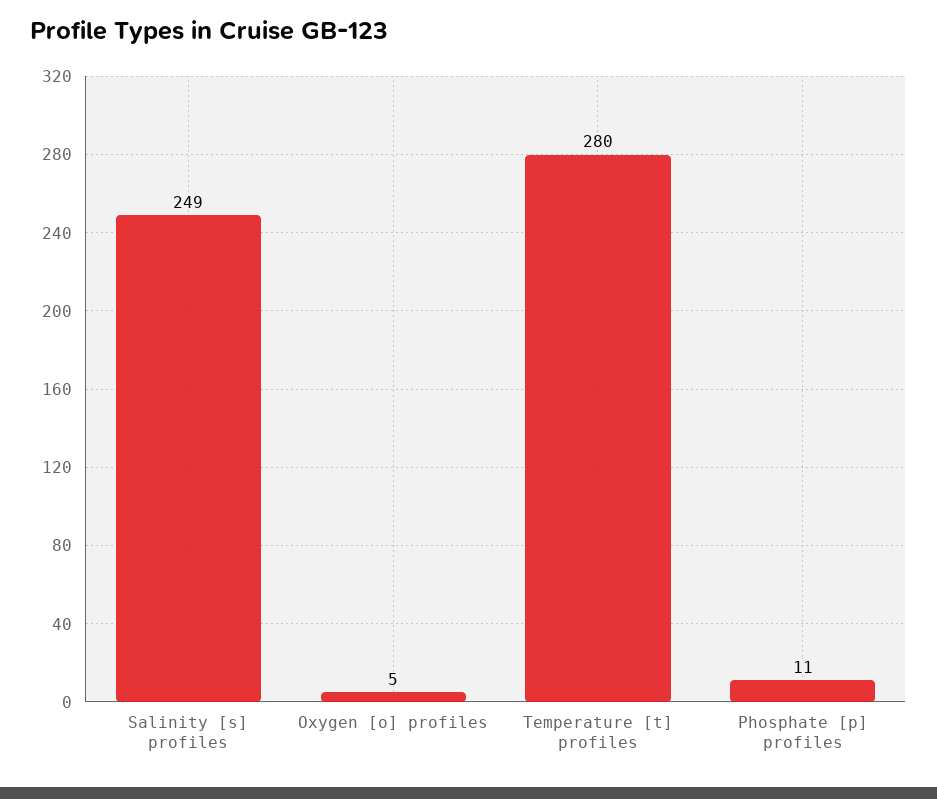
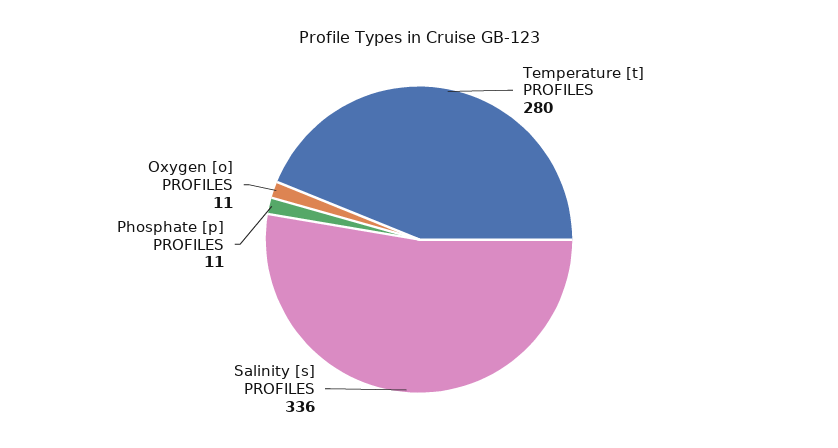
Salinity [s] profiles: 249 -> 336
Oxygen [o] profiles: 5 -> 11

